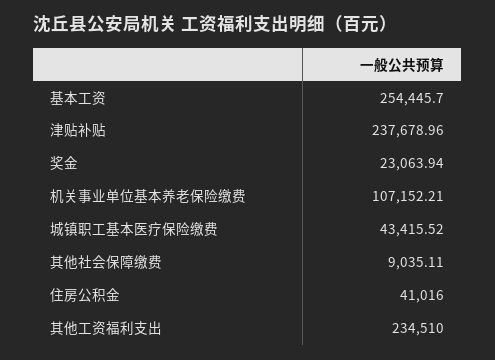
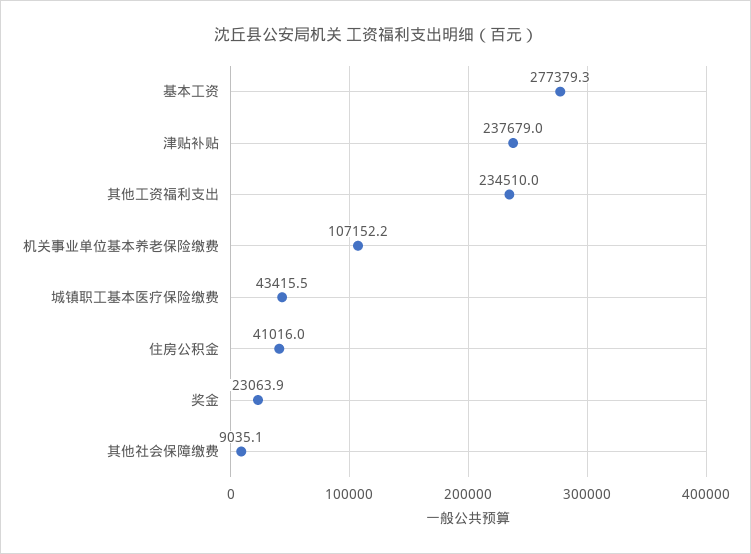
基本工资: 254445.7 -> 277379.3

